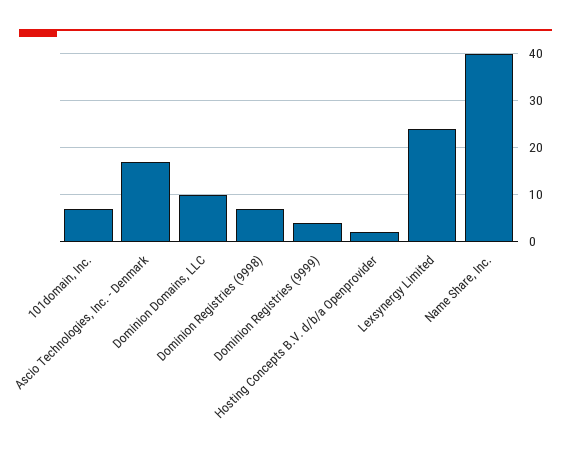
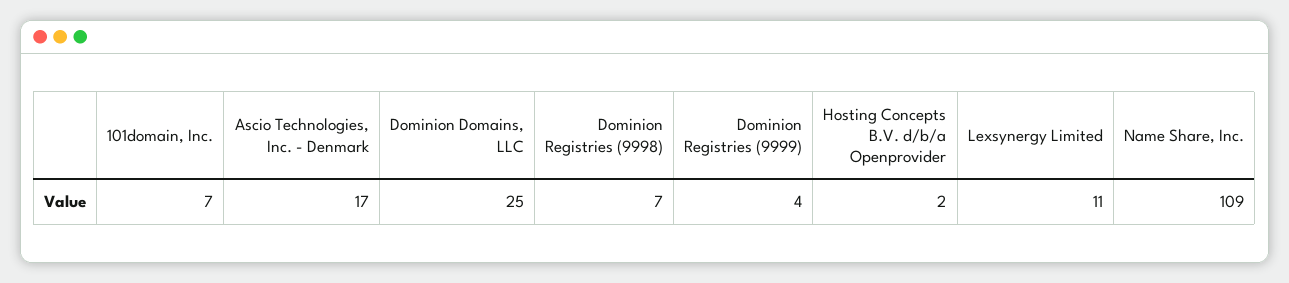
Dominion Domains, LLC: 10 -> 25
Lexsynergy Limited: 25 -> 11
Name Share, Inc.: 40 -> 109

